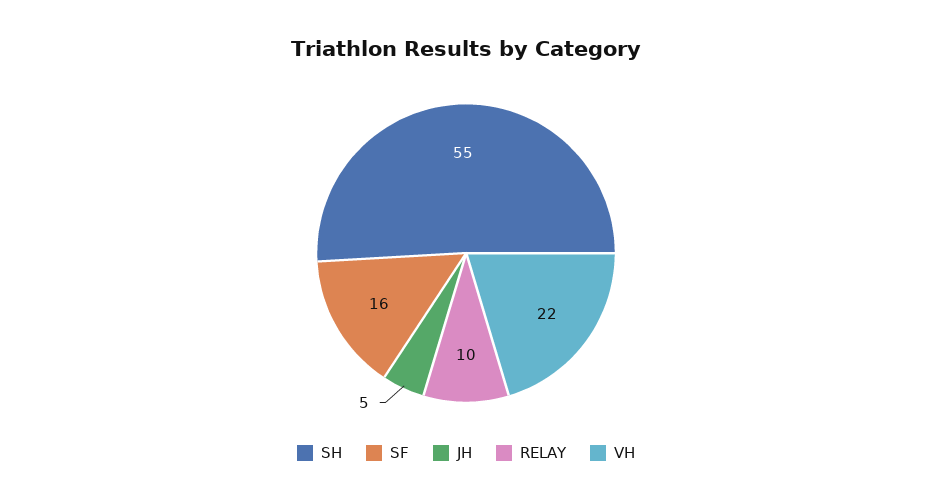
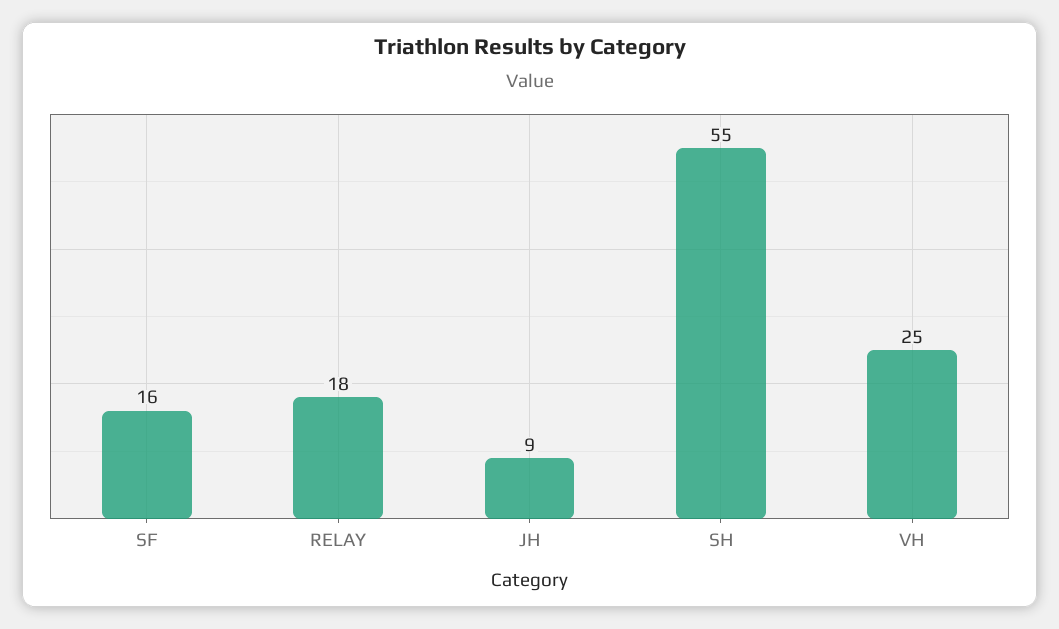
JH: 5 -> 9
RELAY: 10 -> 18
VH: 22 -> 25

